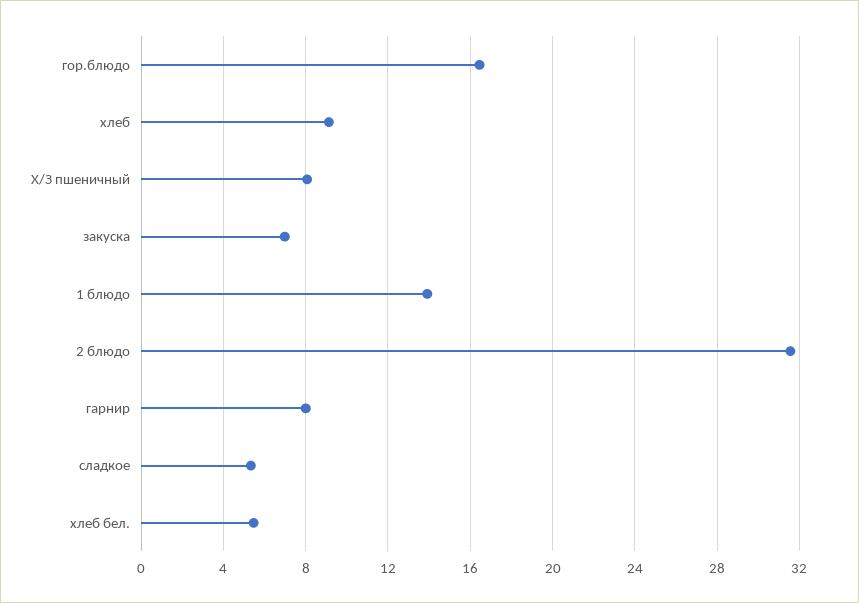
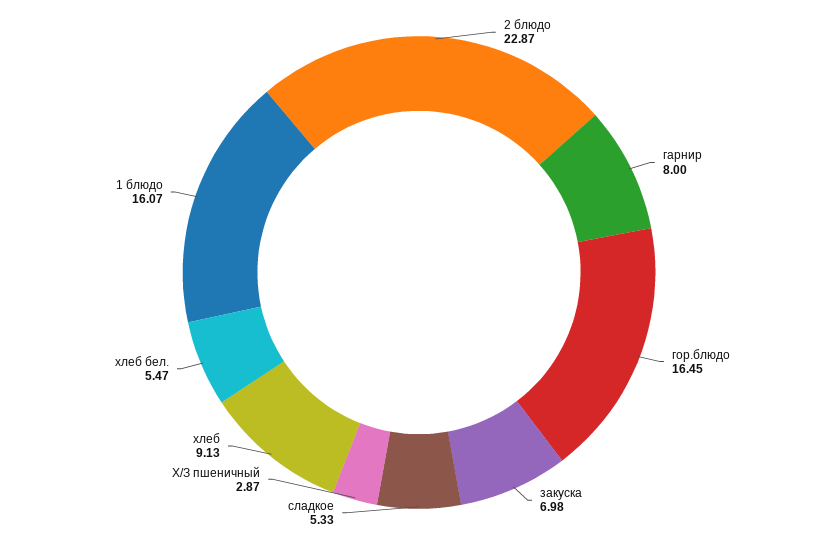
Х/З пшеничный: 8 -> 2.87
1 блюдо: 14 -> 16.07
2 блюдо: 31.5 -> 22.87

